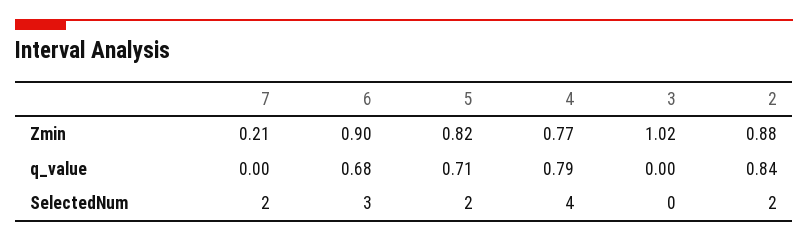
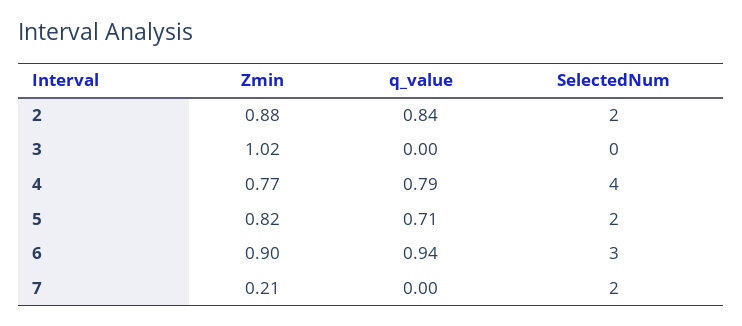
6, q_value: 0.68 -> 0.94

